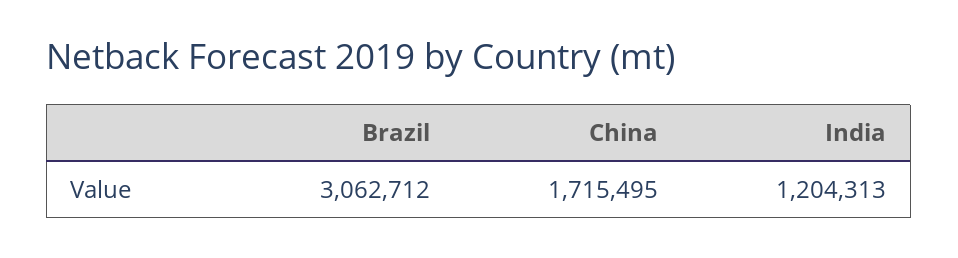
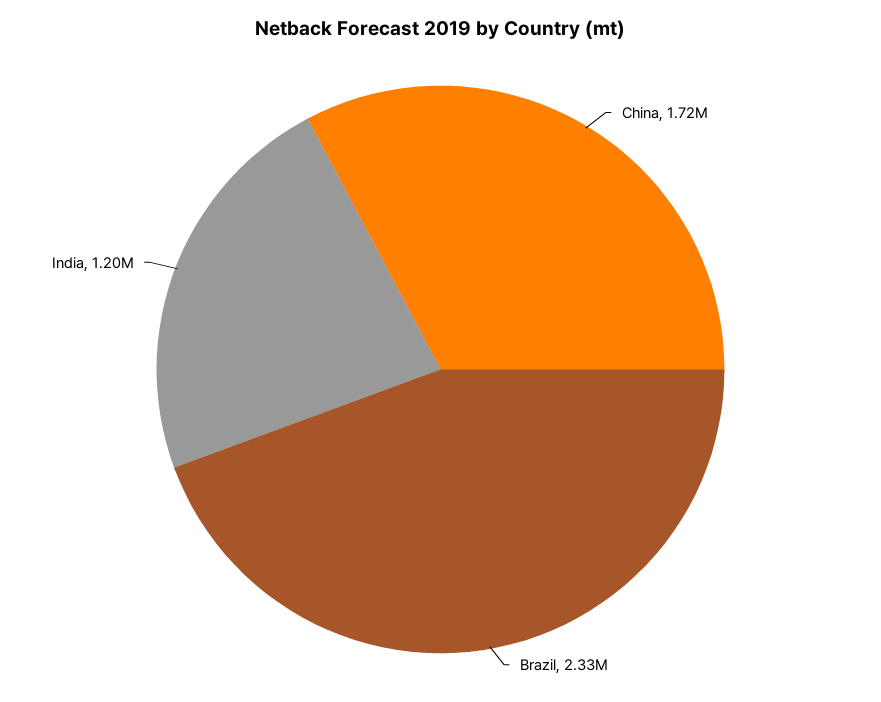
Brazil: 3062712 -> 2330000

